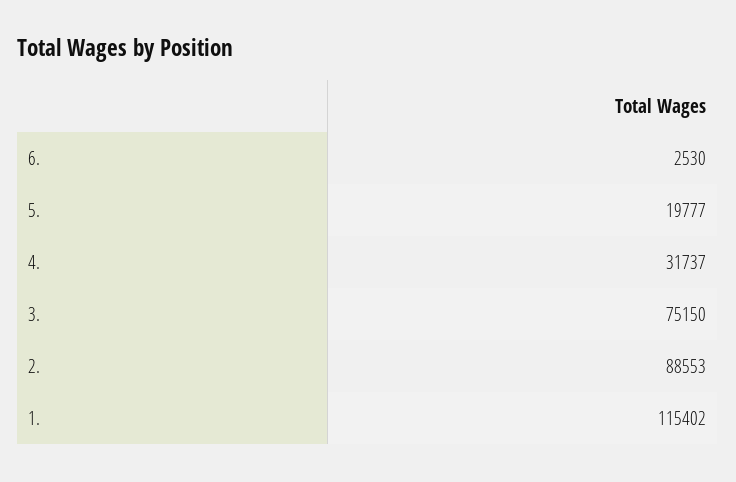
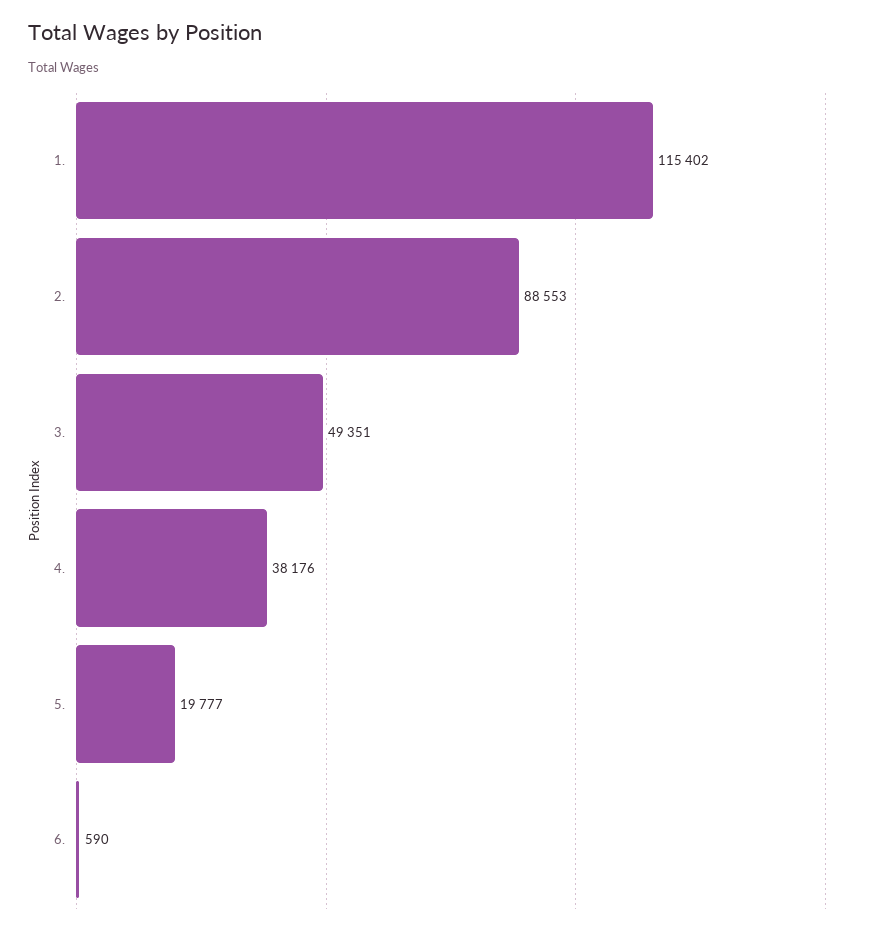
6.: 2530 -> 590
4.: 31737 -> 38176
3.: 75150 -> 49351

